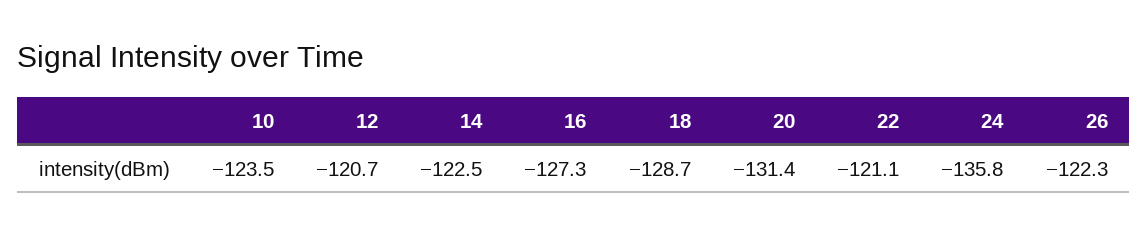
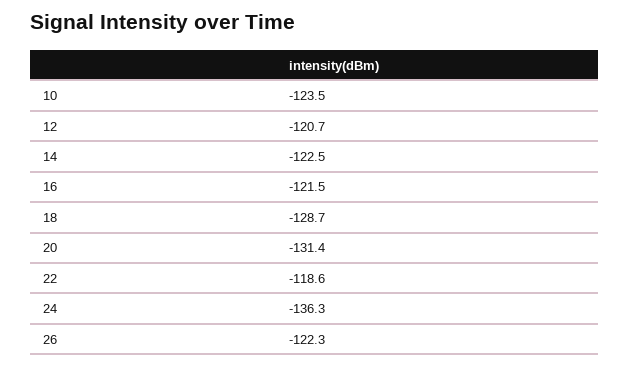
16: -127.3 -> -121.5
22: -121.1 -> -118.6
24: -135.8 -> -136.3

